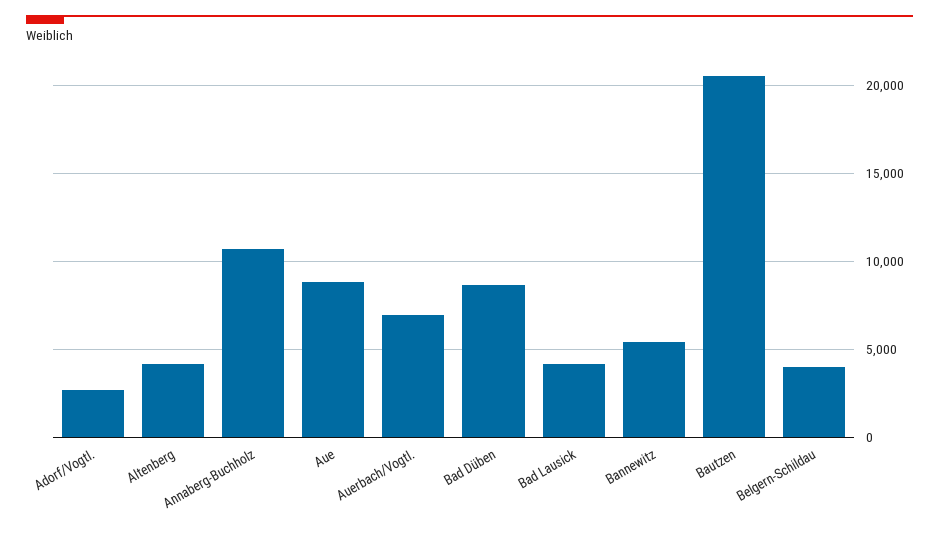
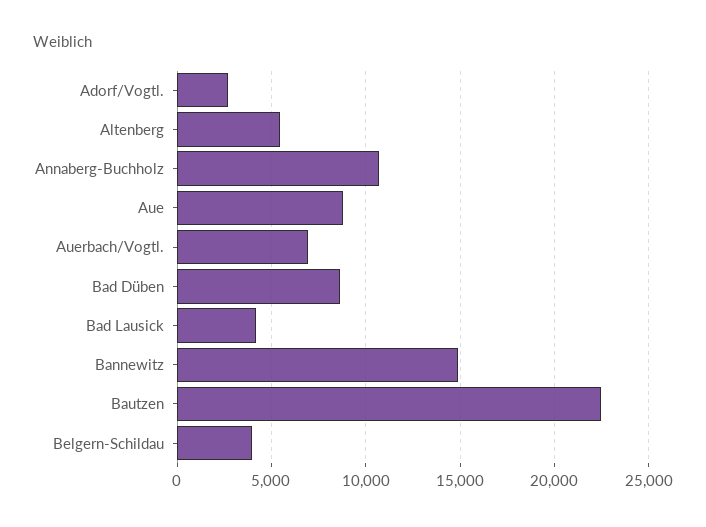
Altenberg: 4000 -> 5500
Bannewitz: 5500 -> 15000
Bautzen: 20500 -> 22500

